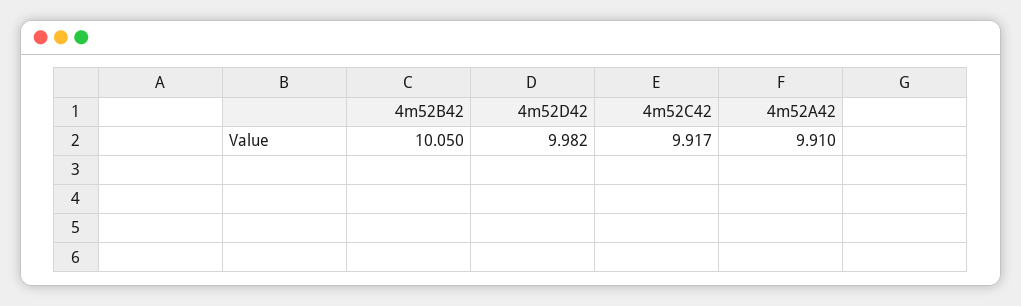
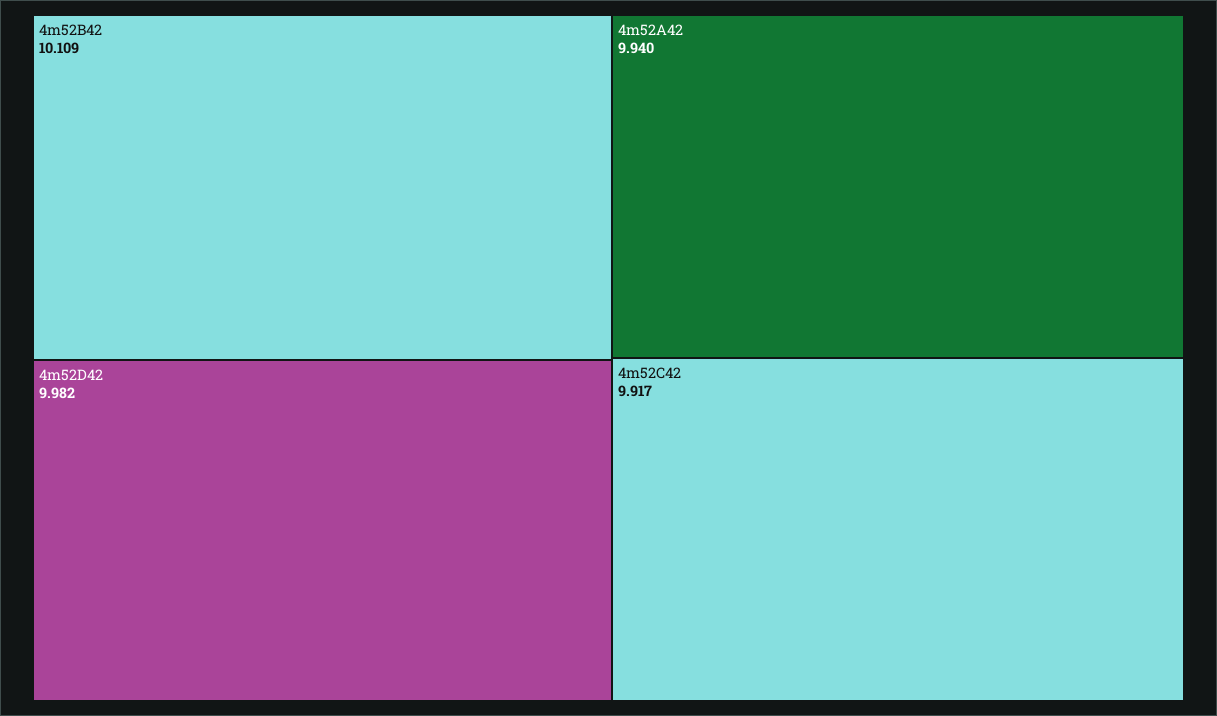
4m52B42: 10.05 -> 10.109
4m52A42: 9.91 -> 9.94

